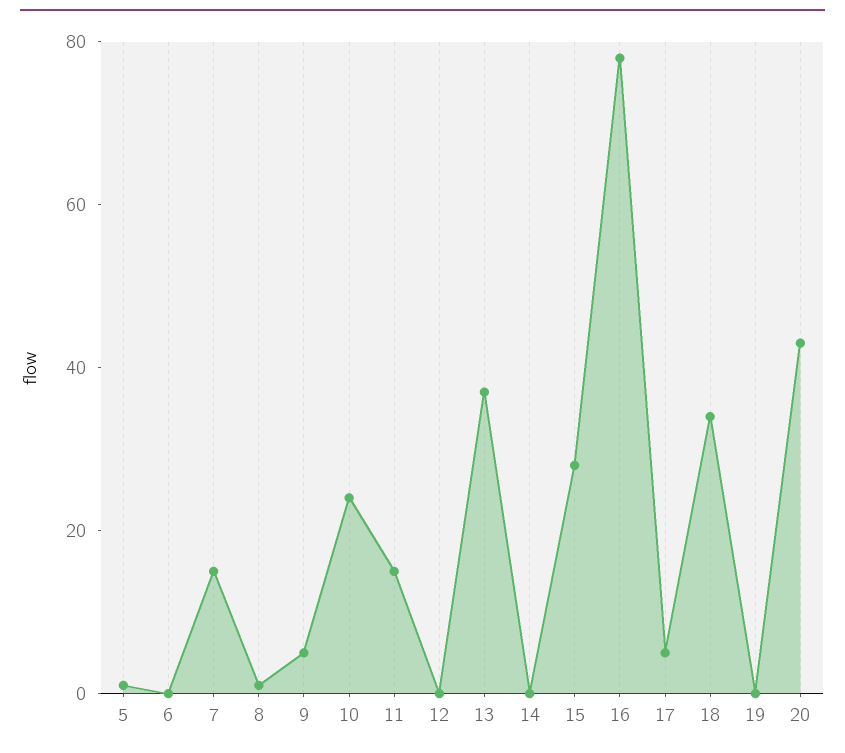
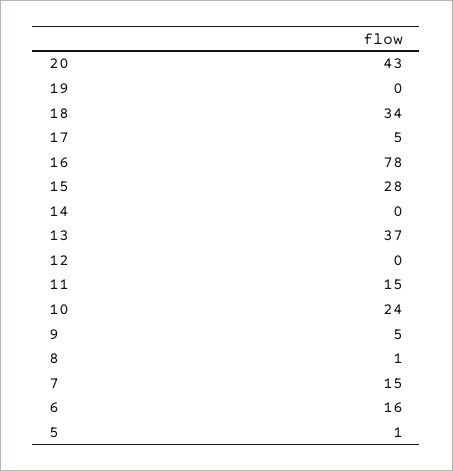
6: 0 -> 16

